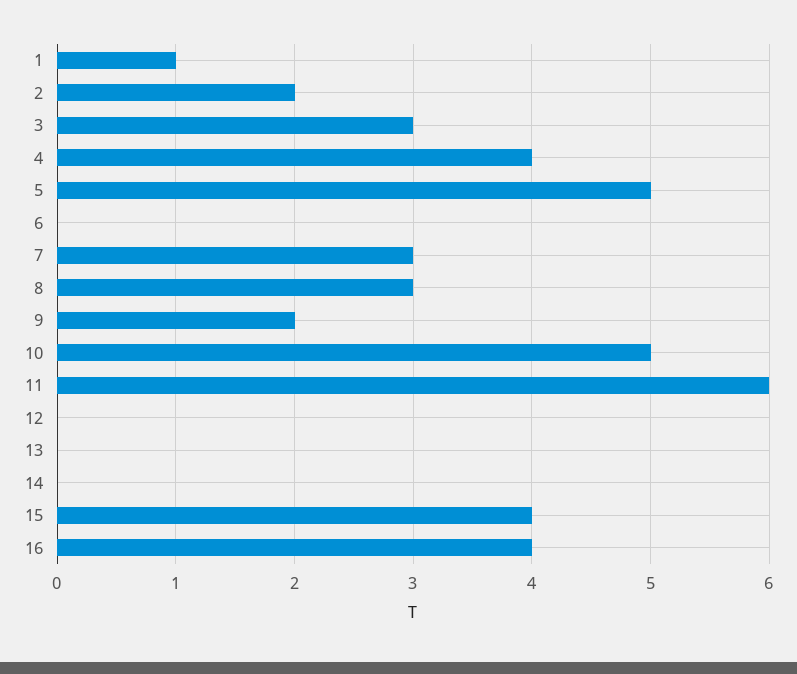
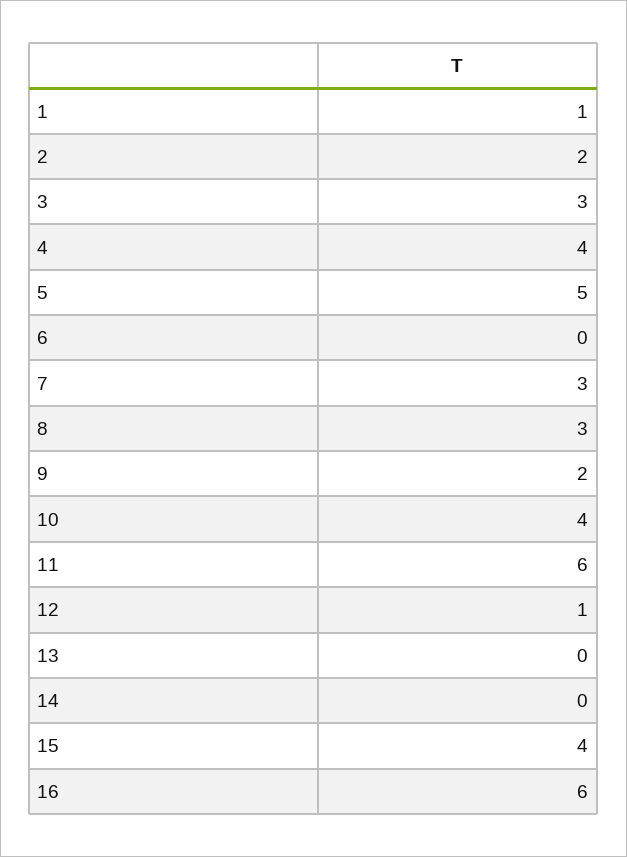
10: 5 -> 4
12: 0 -> 1
16: 4 -> 6

